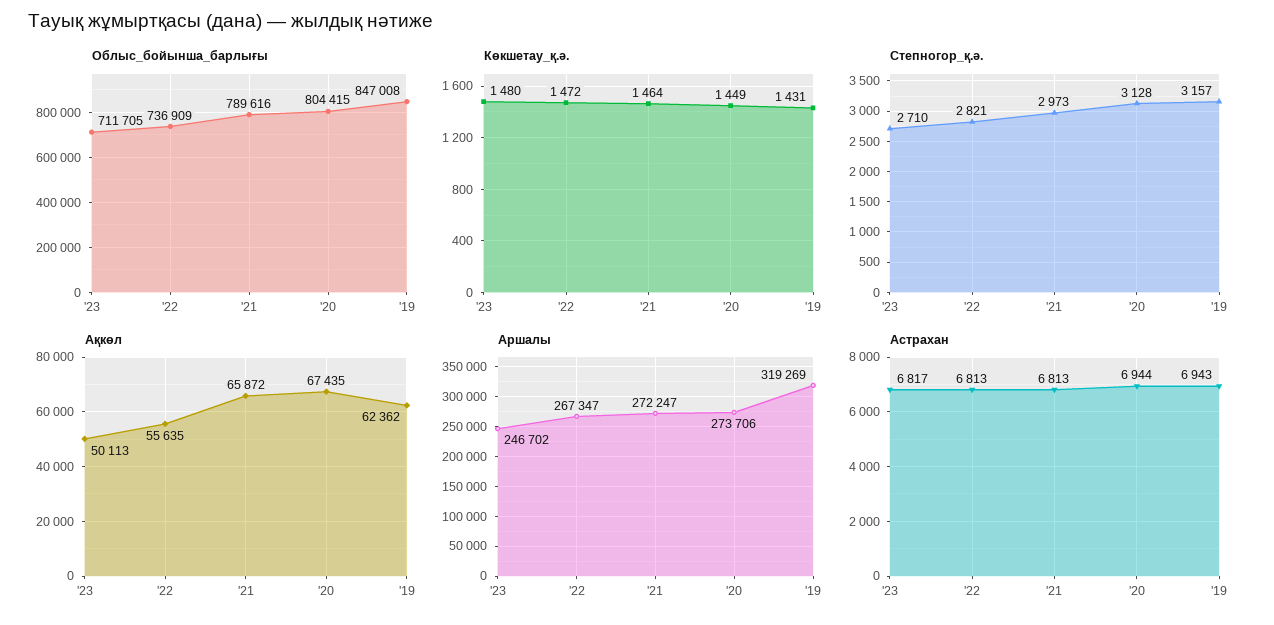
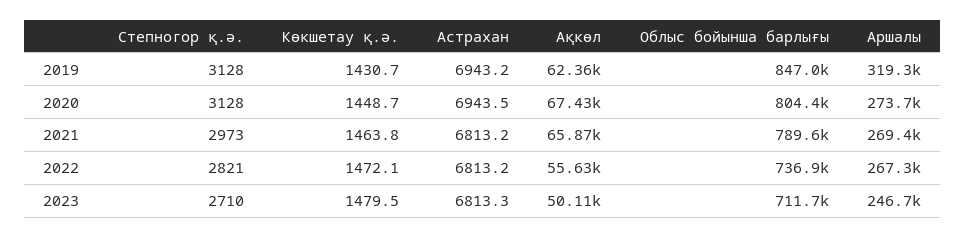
Степногор_қ.ә., '19: 3157 -> 3128
Аршалы, '21: 272247 -> 269400
Астрахан, '23: 6817 -> 6813.3

